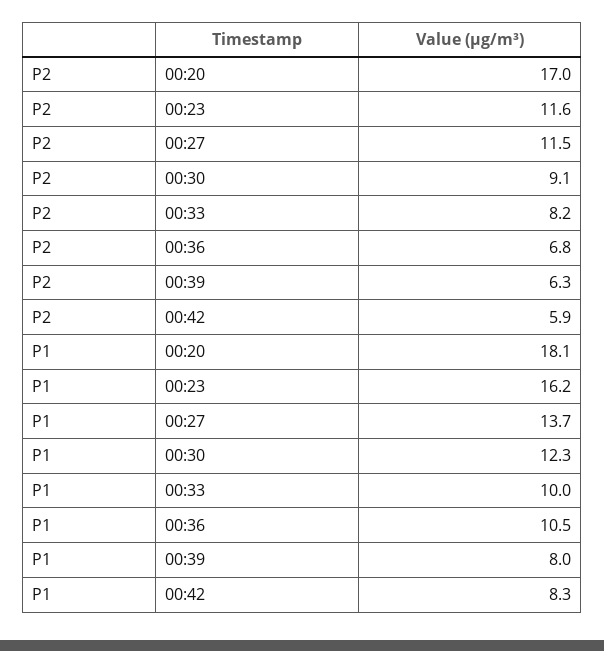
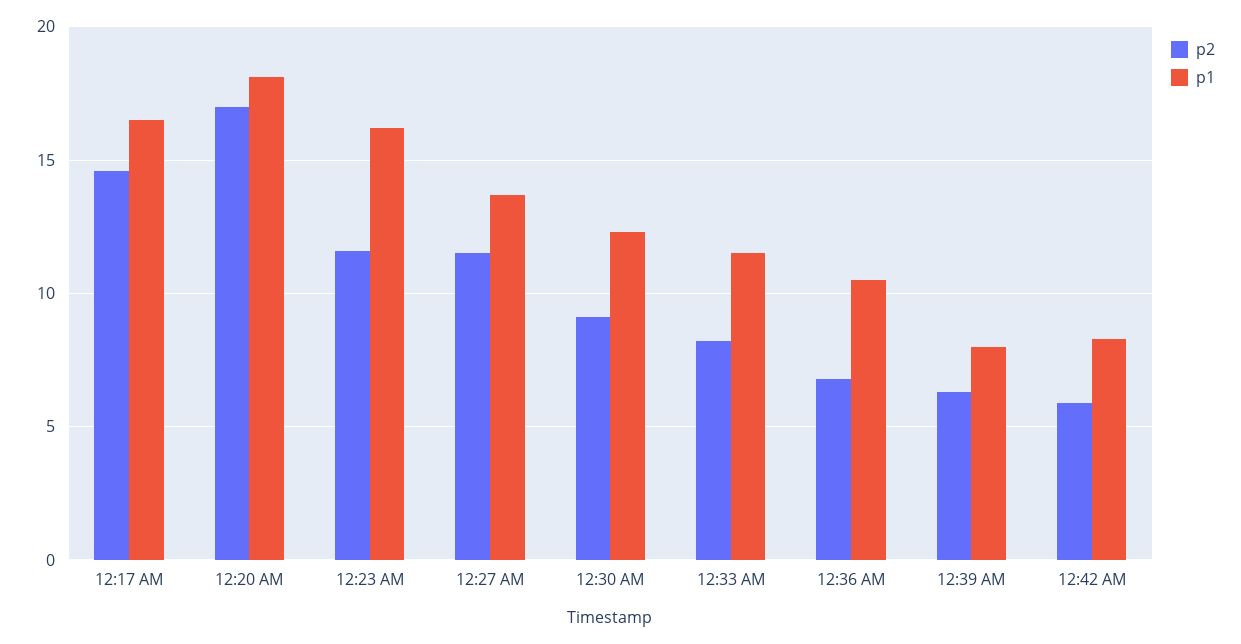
P1, 00:33: 10 -> 11.5
P2, 12:17 AM: none -> 14.5
P1, 12:17 AM: none -> 16.5

